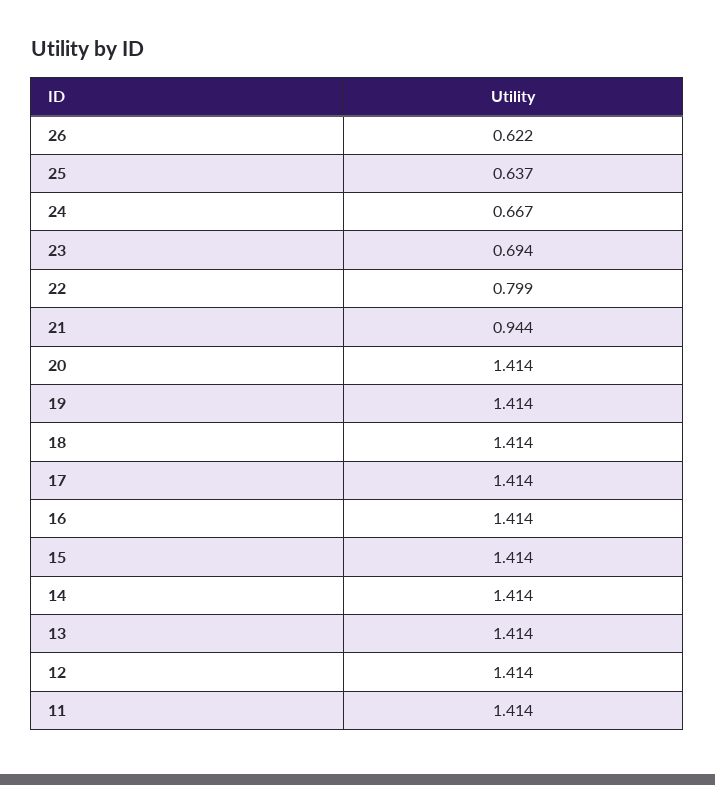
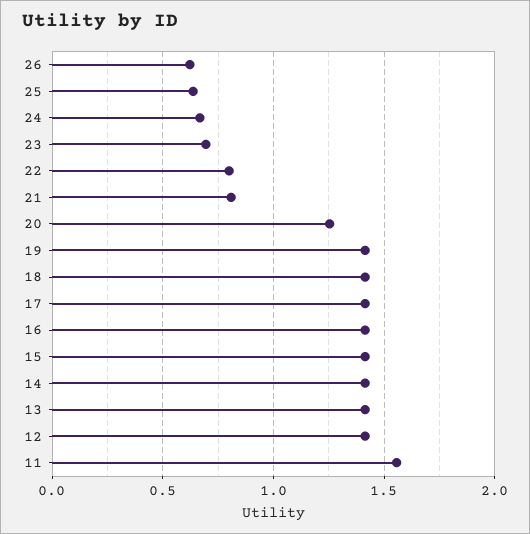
21: 0.944 -> 0.8
20: 1.414 -> 1.25
11: 1.414 -> 1.55

